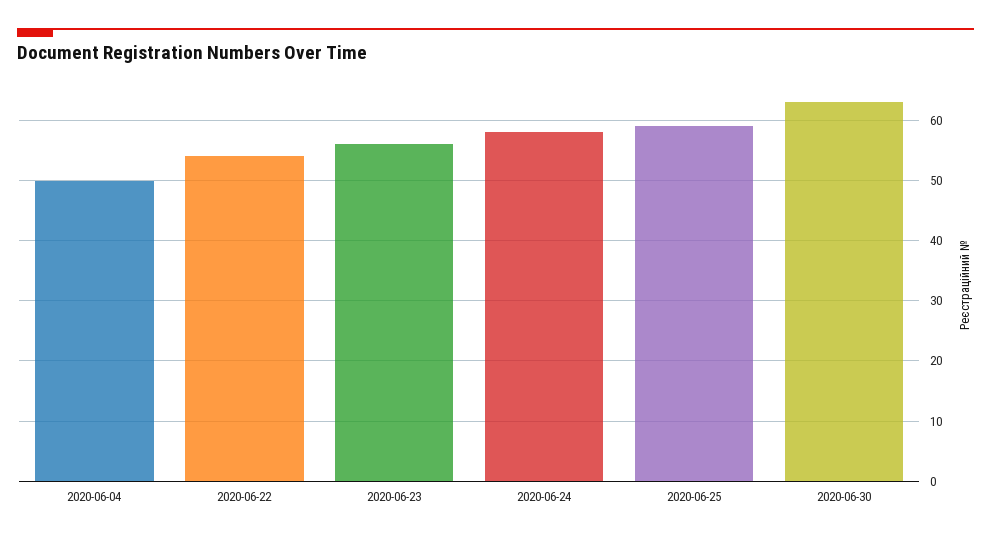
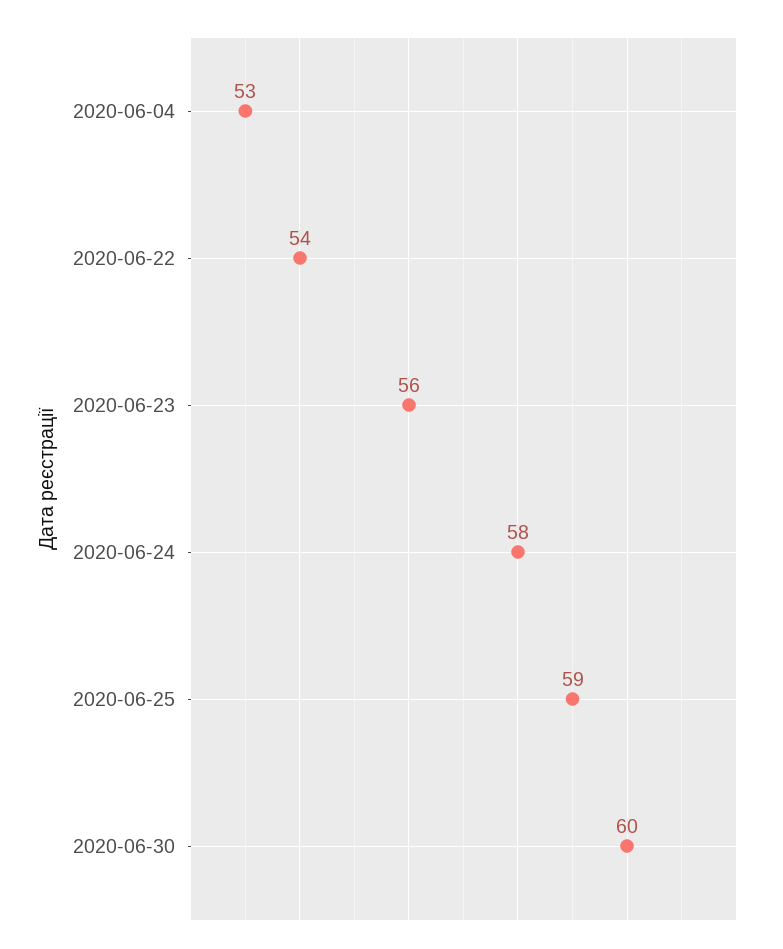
2020-06-04: 50 -> 53
2020-06-30: 63 -> 60

